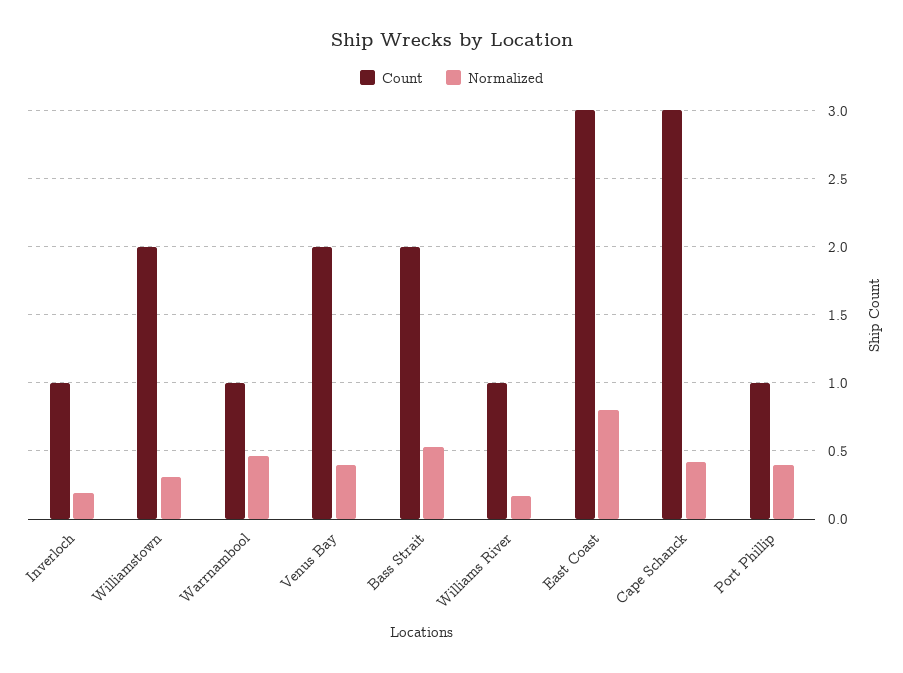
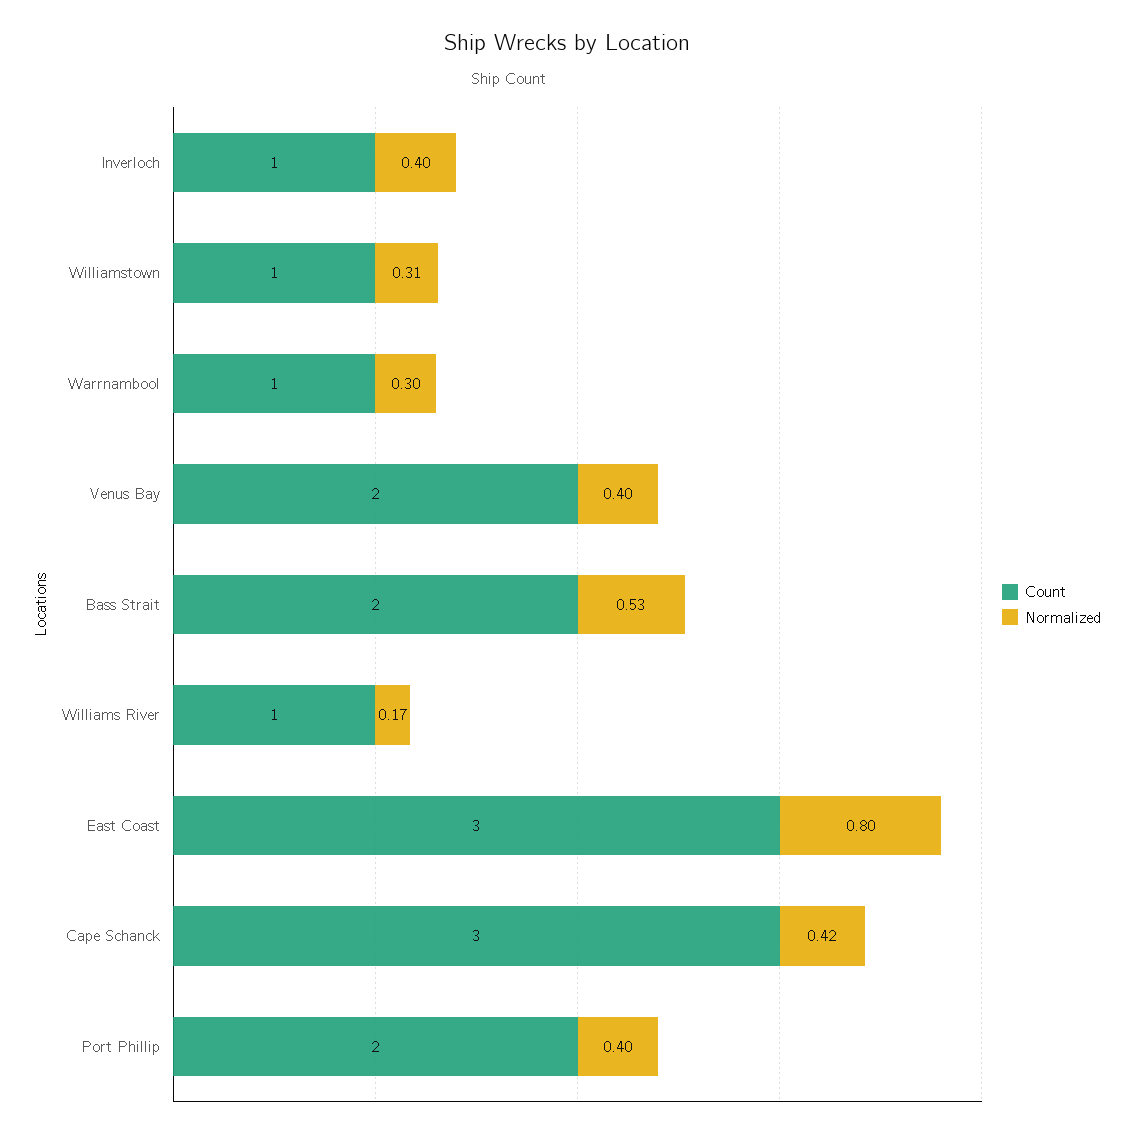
Normalized, Inverloch: 0.2 -> 0.4
Count, Williamstown: 2 -> 1
Normalized, Warrnambool: 0.45 -> 0.3
Count, Port Phillip: 1 -> 2

